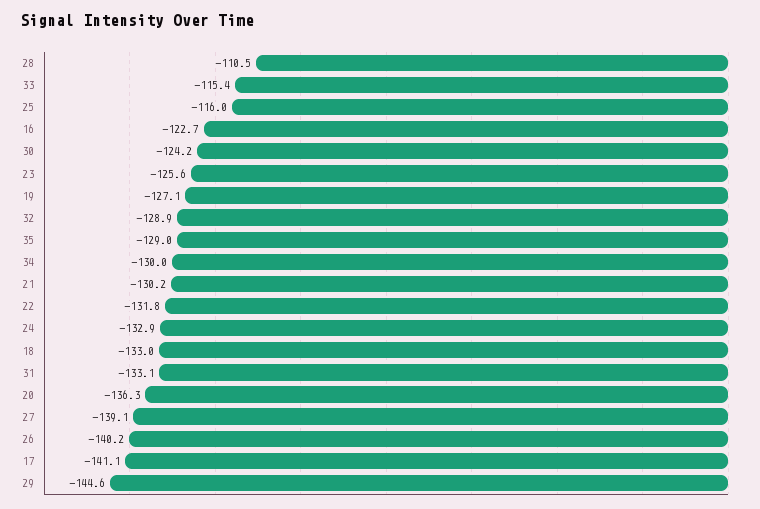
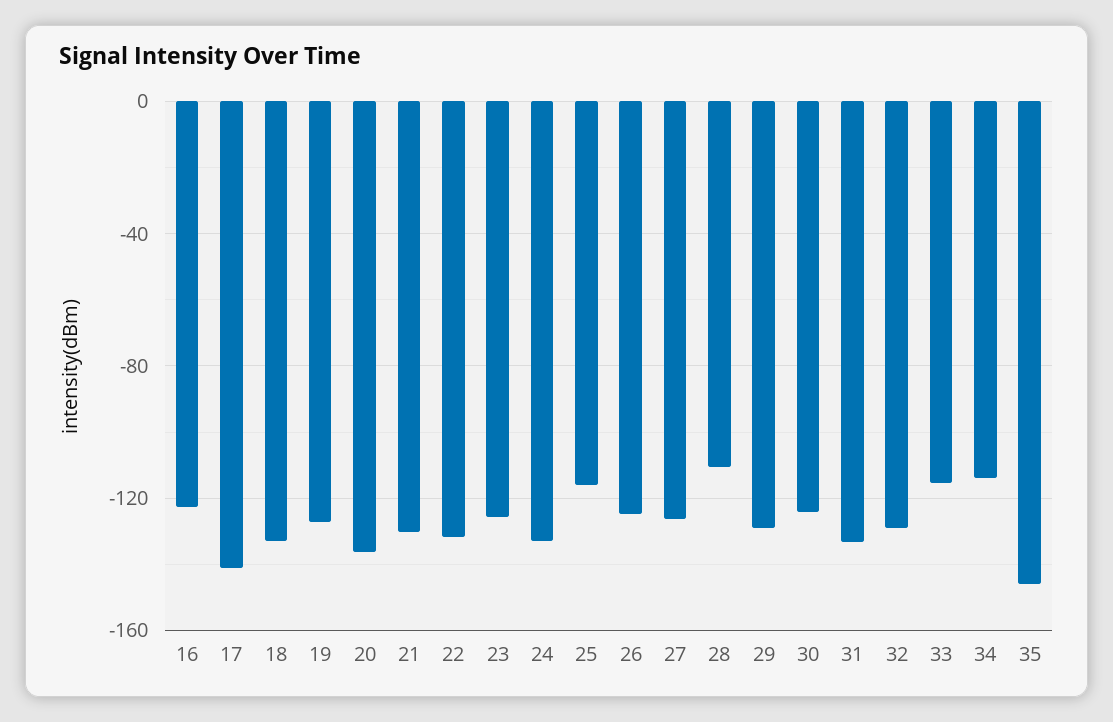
35: -129 -> -145
34: -130 -> -115
27: -139.1 -> -125
26: -140.2 -> -125
29: -144.6 -> -130

